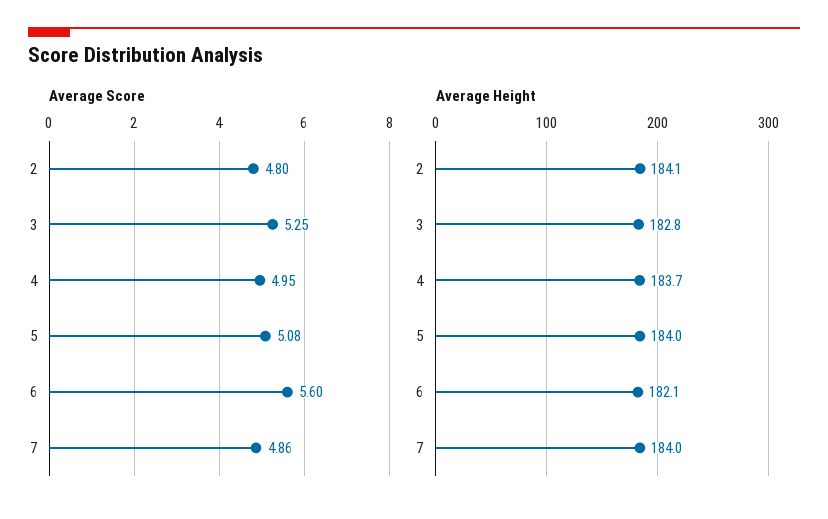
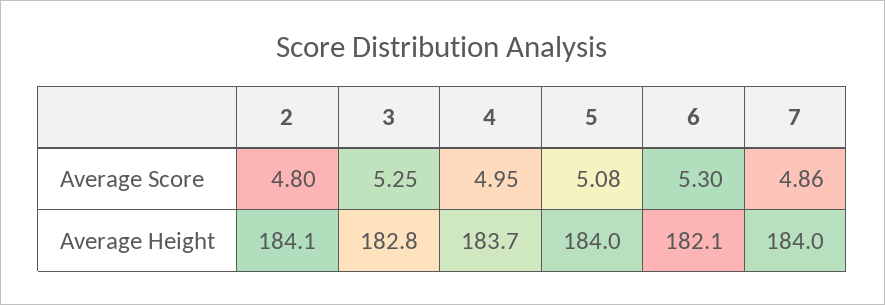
Average Score, 6: 5.6 -> 5.3

